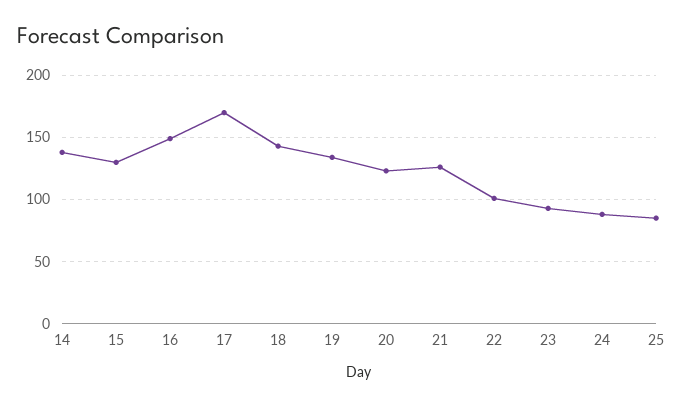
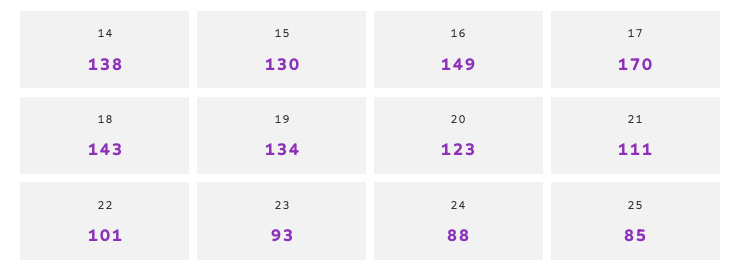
21: 125 -> 111

